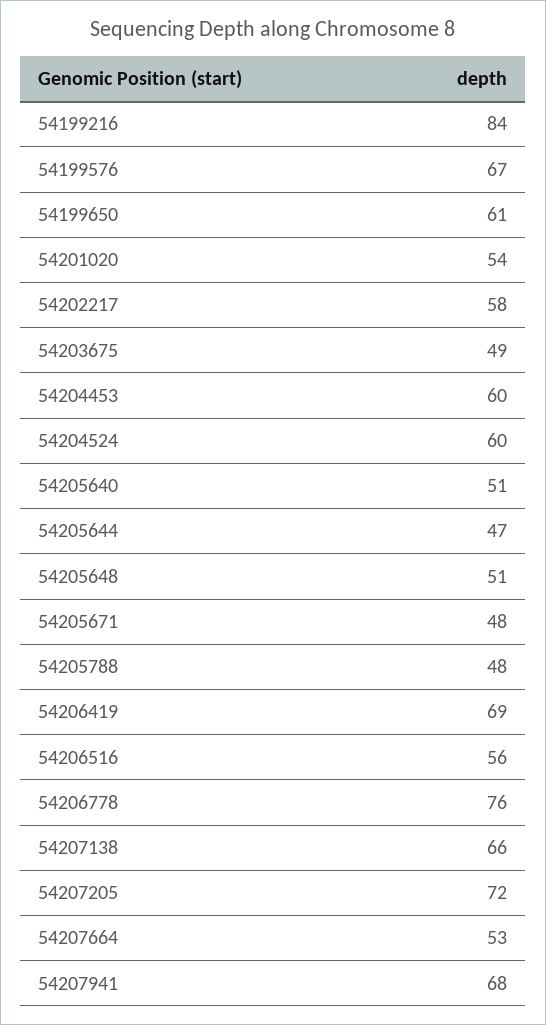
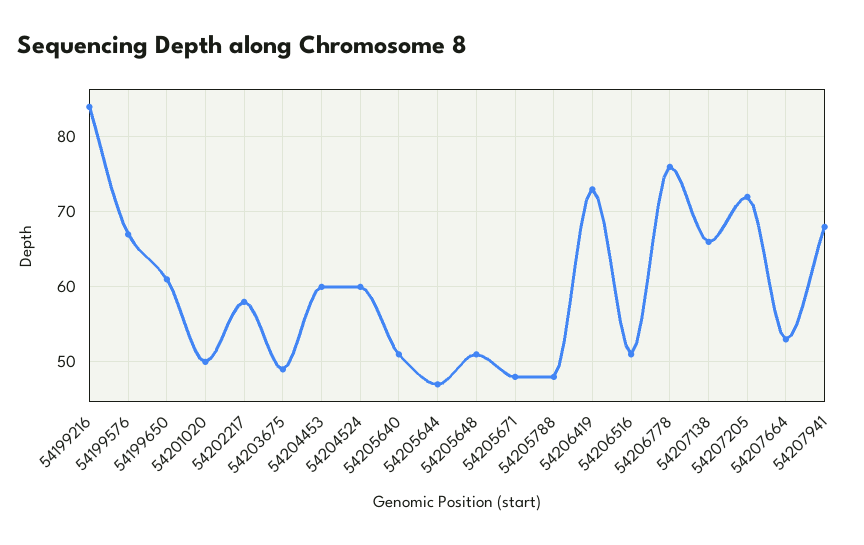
54201020: 54 -> 50
54206419: 69 -> 73
54206516: 56 -> 51

